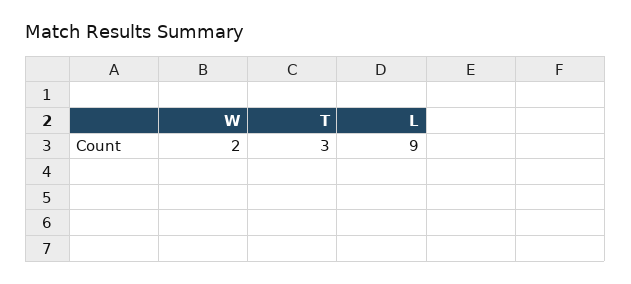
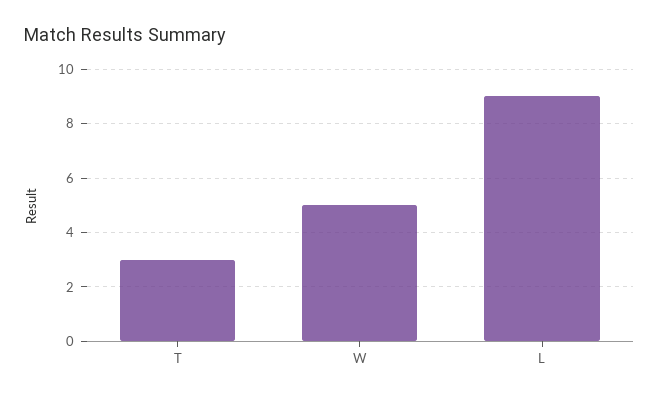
W: 2 -> 5

